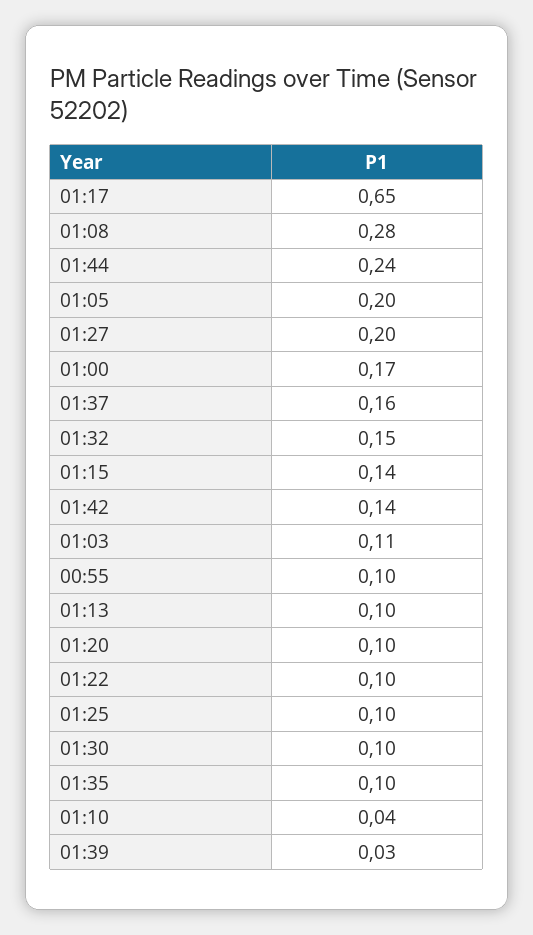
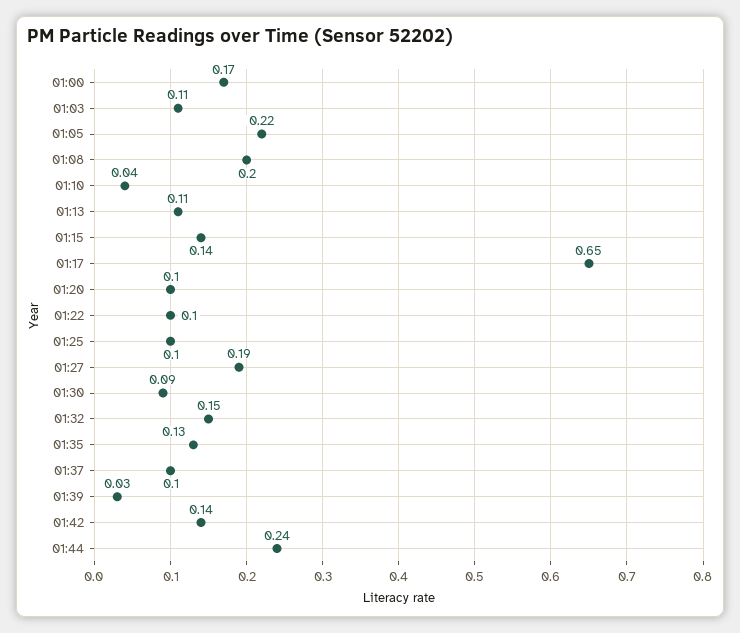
01:08: 0.28 -> 0.2
01:05: 0.2 -> 0.22
01:27: 0.2 -> 0.19
01:37: 0.16 -> 0.1
00:55: 0.1 -> none
01:13: 0.1 -> 0.11
01:30: 0.1 -> 0.09
01:35: 0.1 -> 0.13

